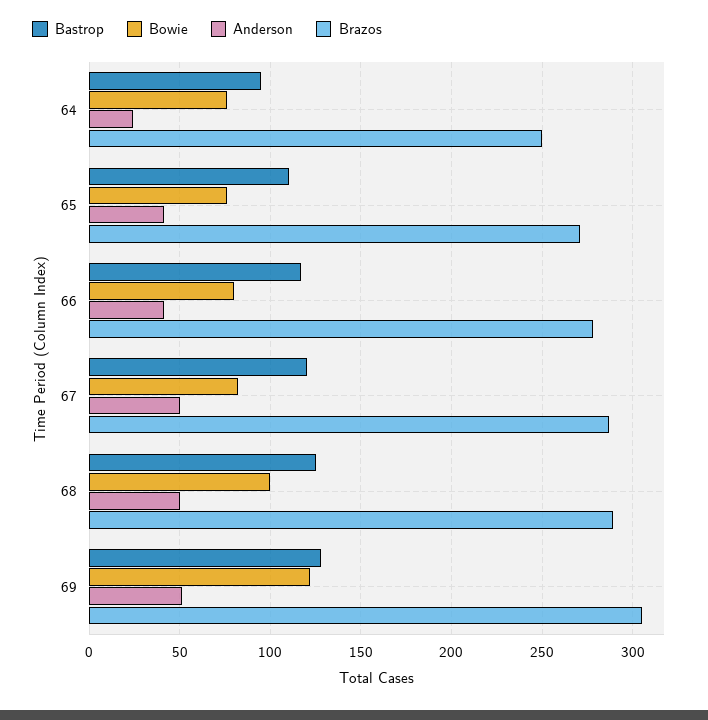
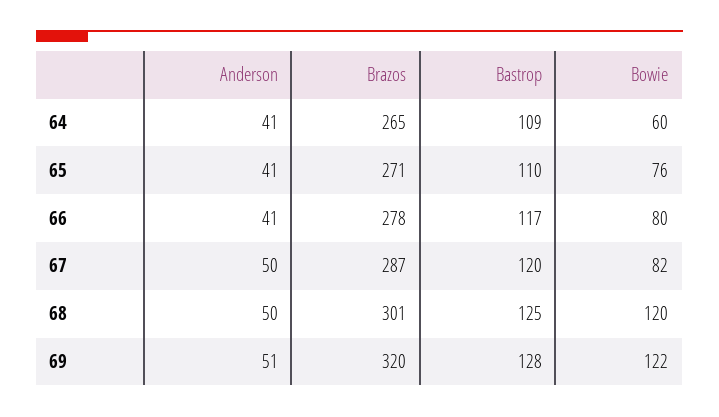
Bastrop, 64: 95 -> 109
Bowie, 64: 75 -> 60
Anderson, 64: 25 -> 41
Brazos, 64: 250 -> 265
Bowie, 68: 100 -> 120
Brazos, 68: 290 -> 301
Brazos, 69: 305 -> 320

